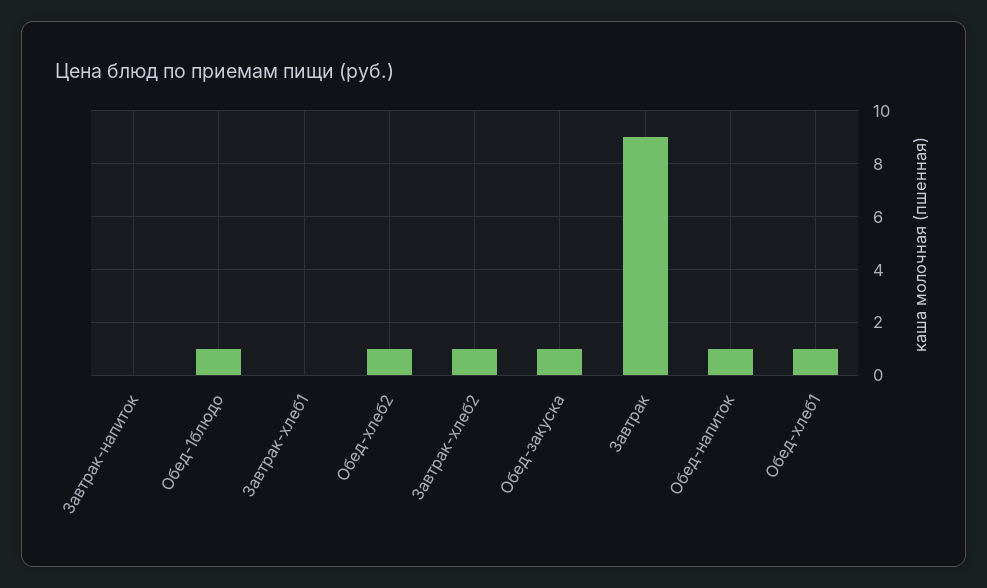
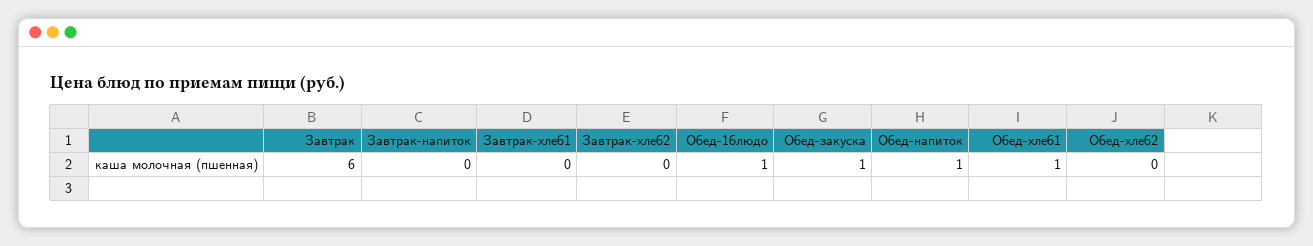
Обед-хлеб2: 1 -> 0
Завтрак-хлеб2: 1 -> 0
Завтрак: 9 -> 6

